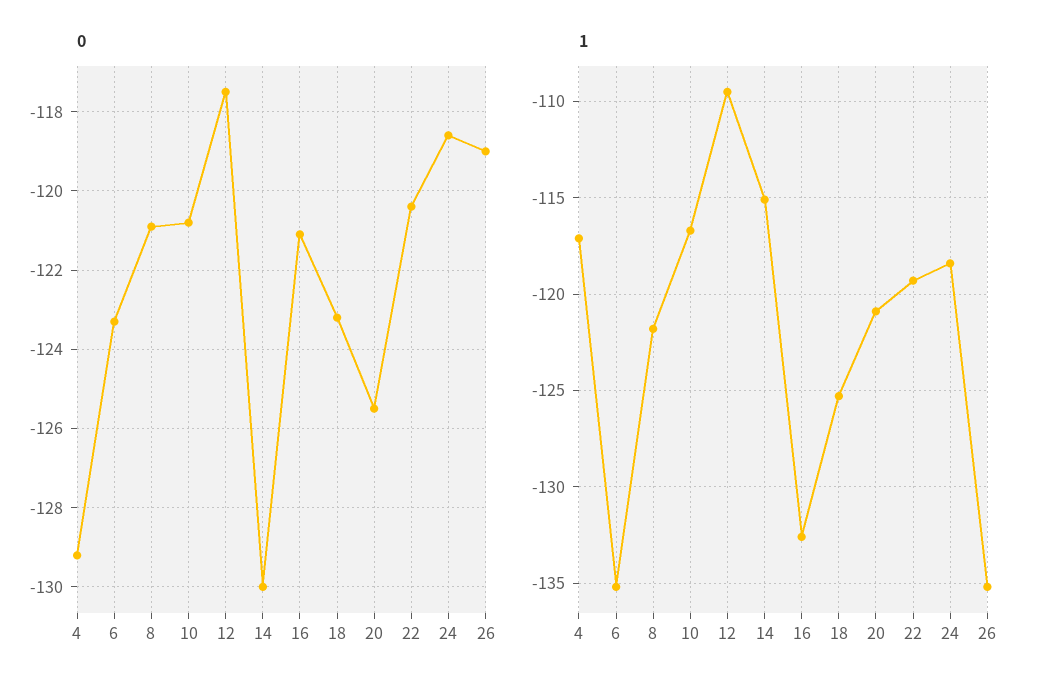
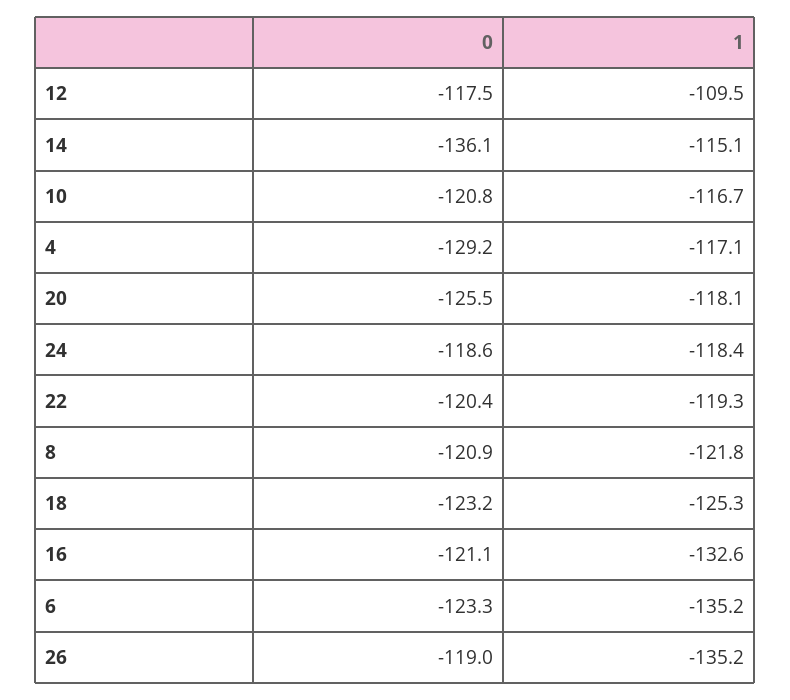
0, 14: -130 -> -136.1
1, 20: -121 -> -118.1

